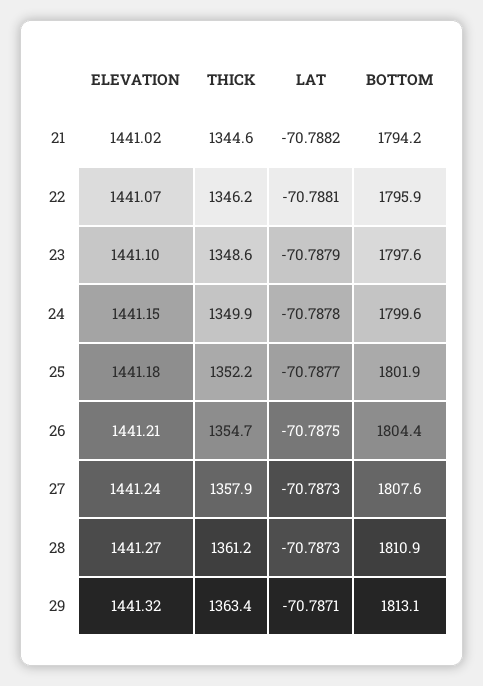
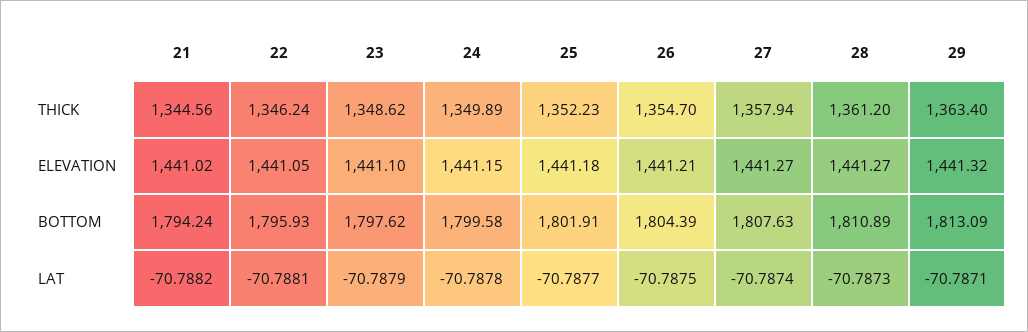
ELEVATION, 22: 1441.07 -> 1441.05
ELEVATION, 27: 1441.24 -> 1441.27
LAT, 27: -70.7873 -> -70.7874

